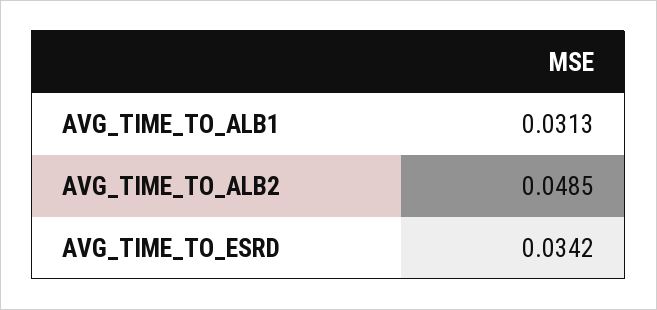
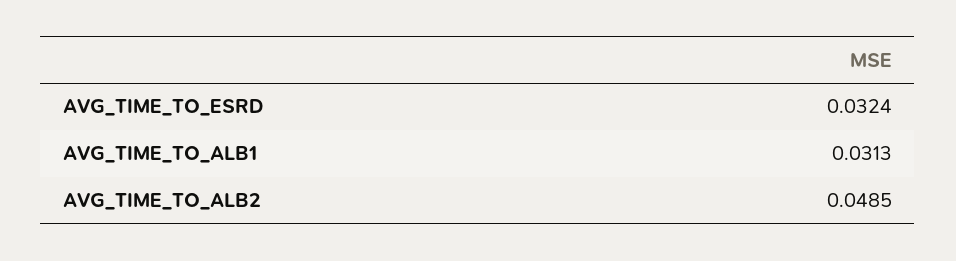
AVG_TIME_TO_ESRD: 0.0342 -> 0.0324

